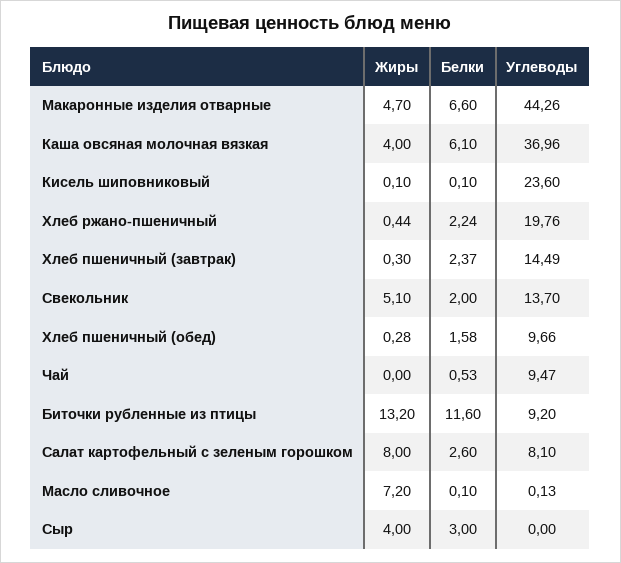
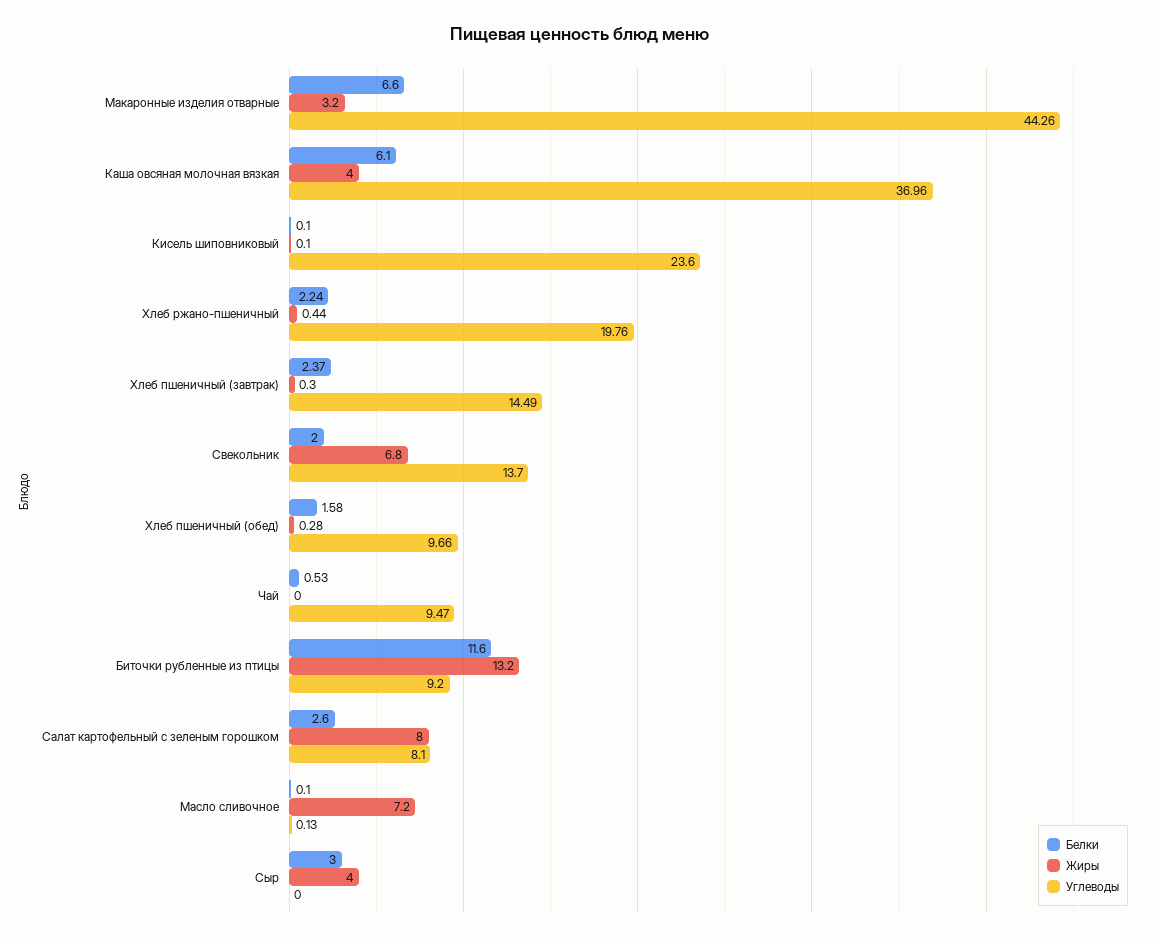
Жиры, Макаронные изделия отварные: 4.7 -> 3.2
Жиры, Свекольник: 5.1 -> 6.8

